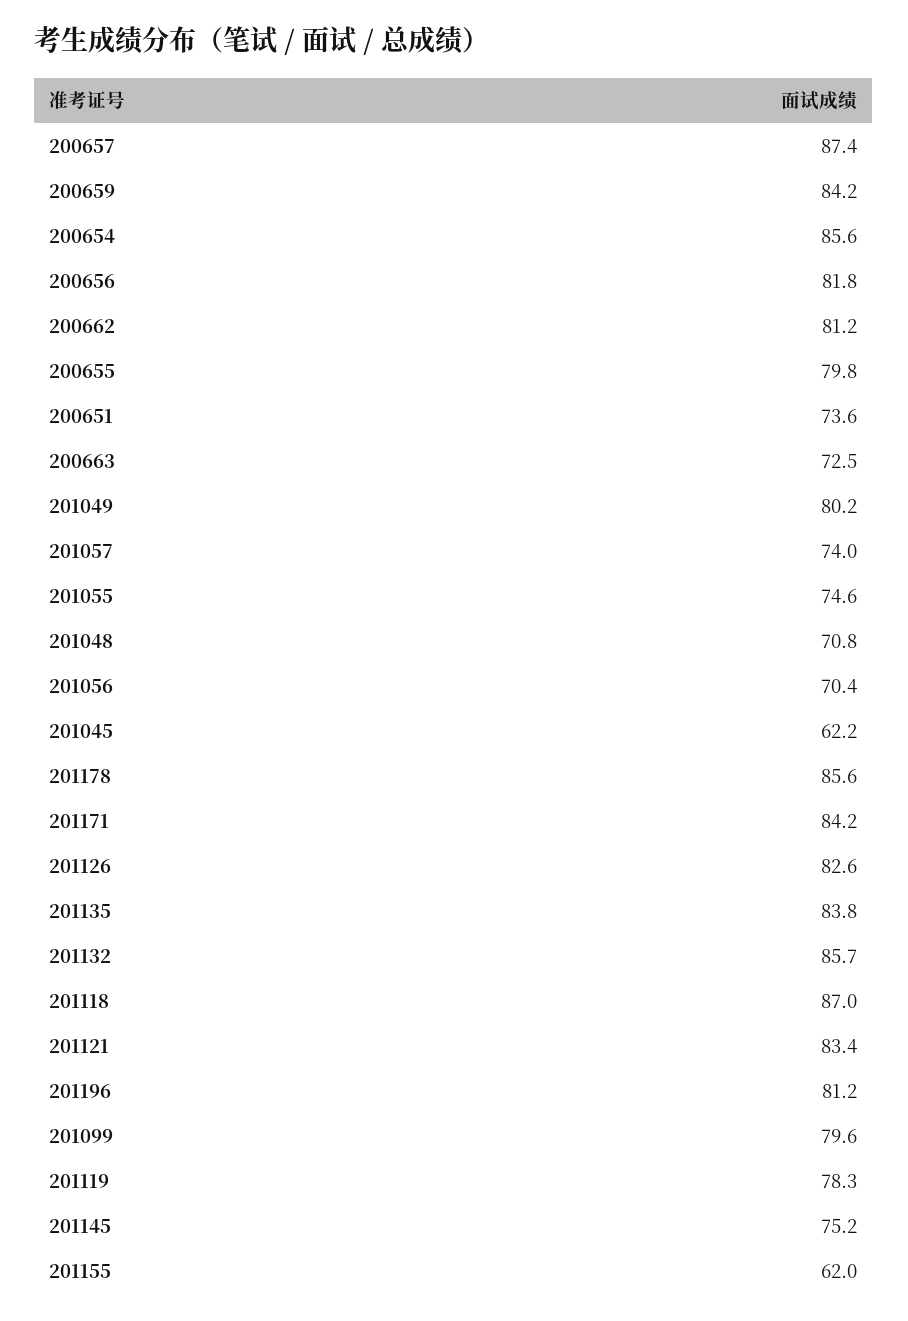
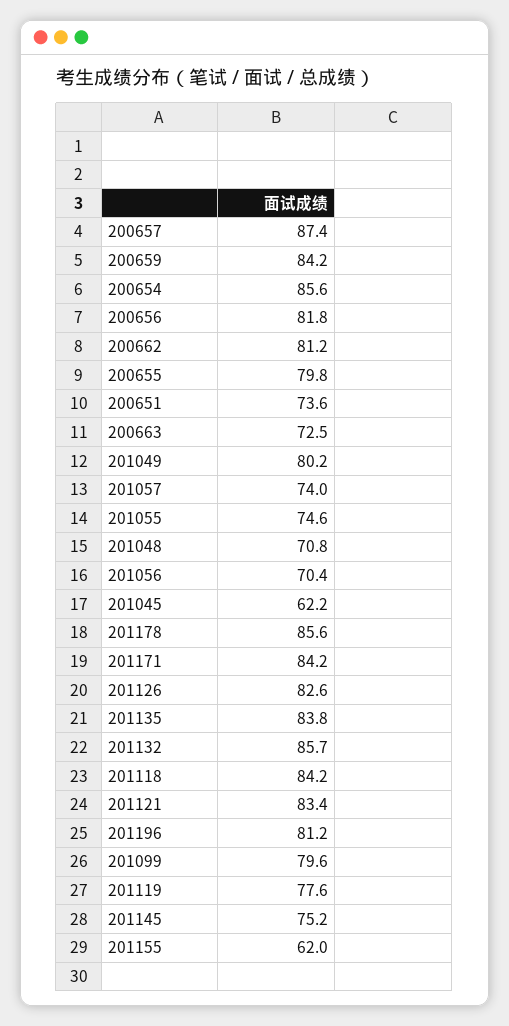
201118: 87 -> 84.2
201119: 78.3 -> 77.6

